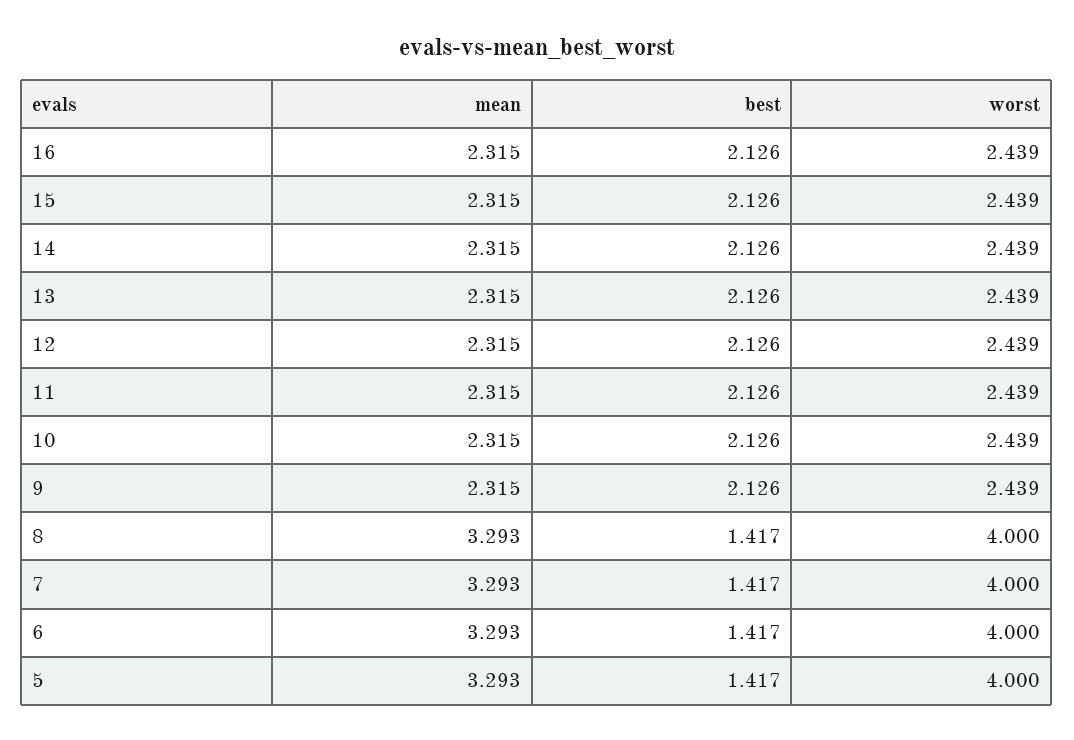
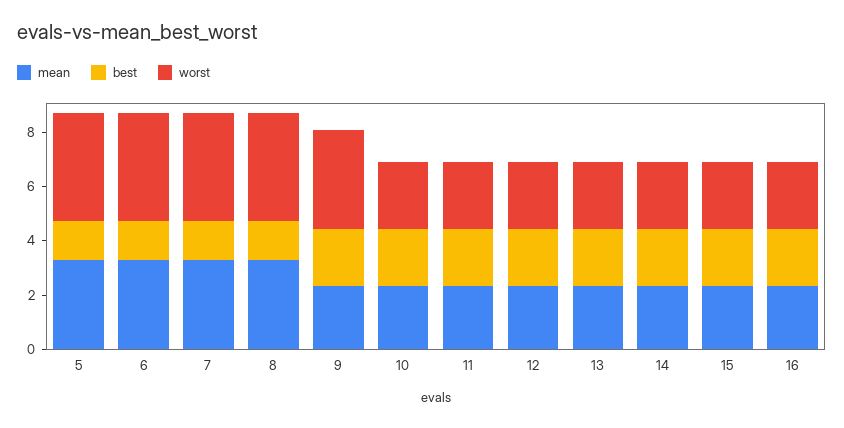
worst, 9: 2.439 -> 3.5

